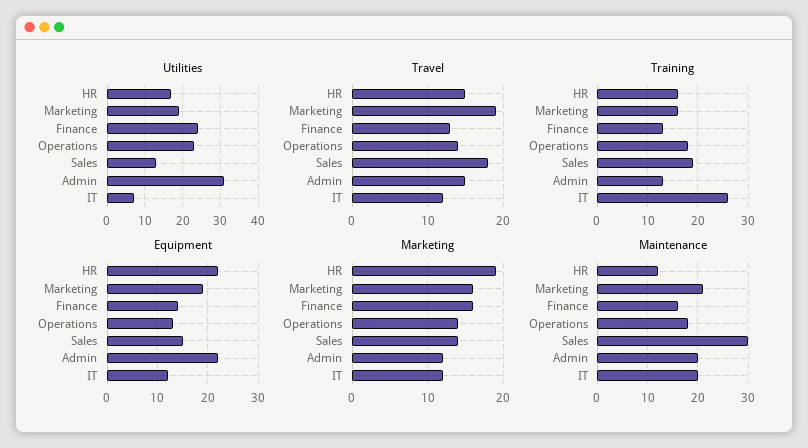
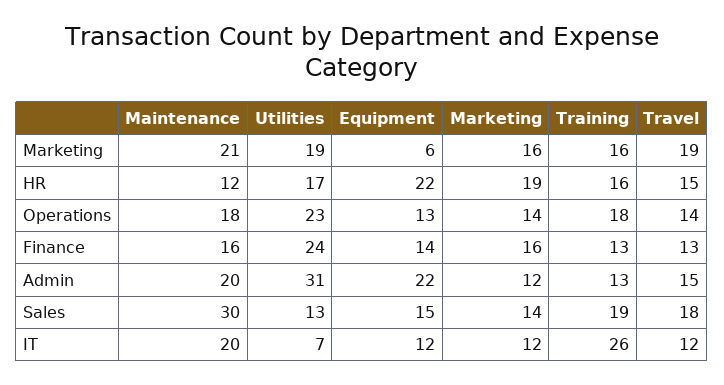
Equipment, Marketing: 20 -> 6

